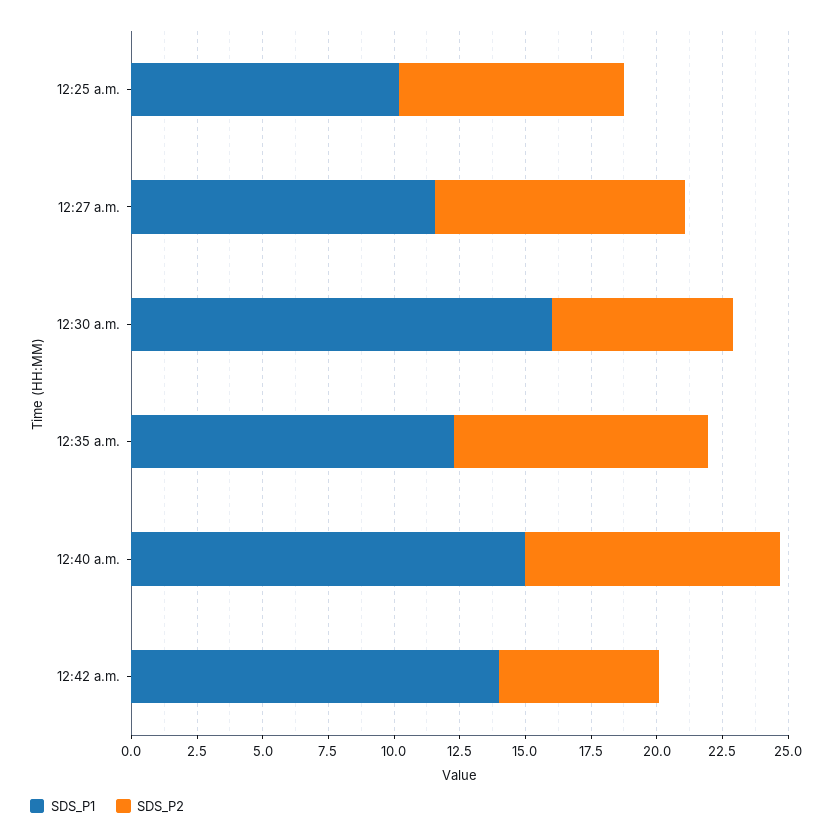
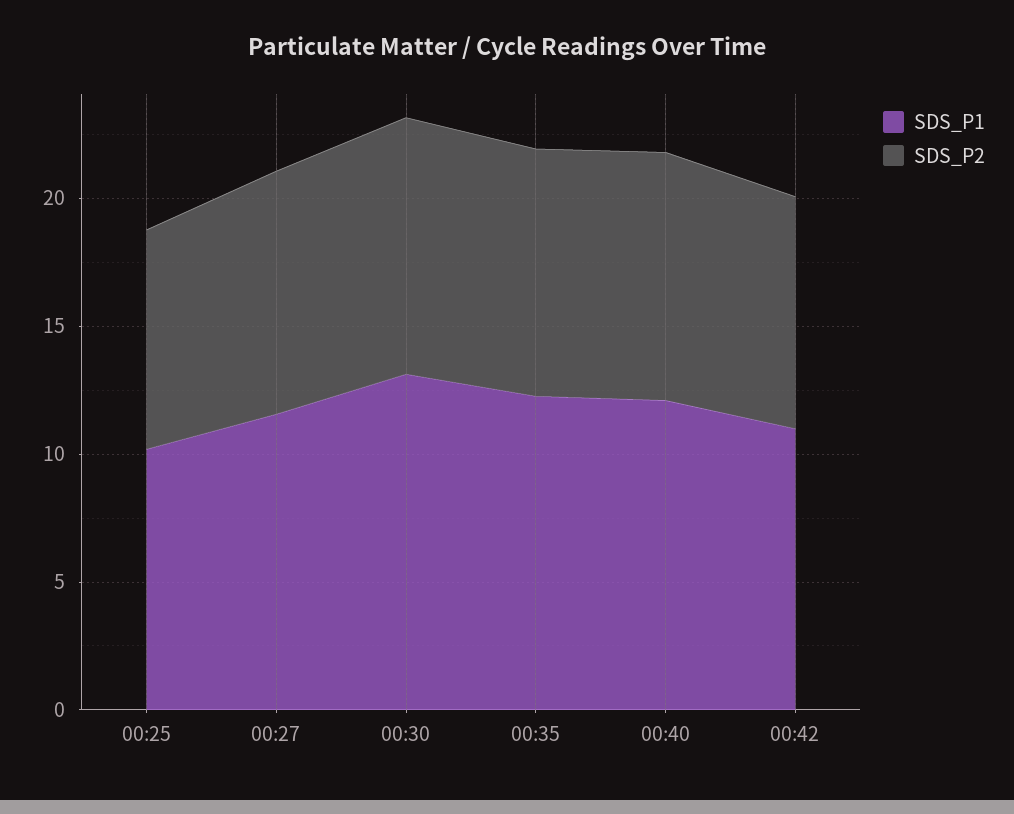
SDS_P1, 12:30 a.m.: 16 -> 13
SDS_P2, 12:30 a.m.: 7 -> 10
SDS_P1, 12:40 a.m.: 15 -> 12
SDS_P1, 12:42 a.m.: 14 -> 11
SDS_P2, 12:42 a.m.: 6 -> 9

